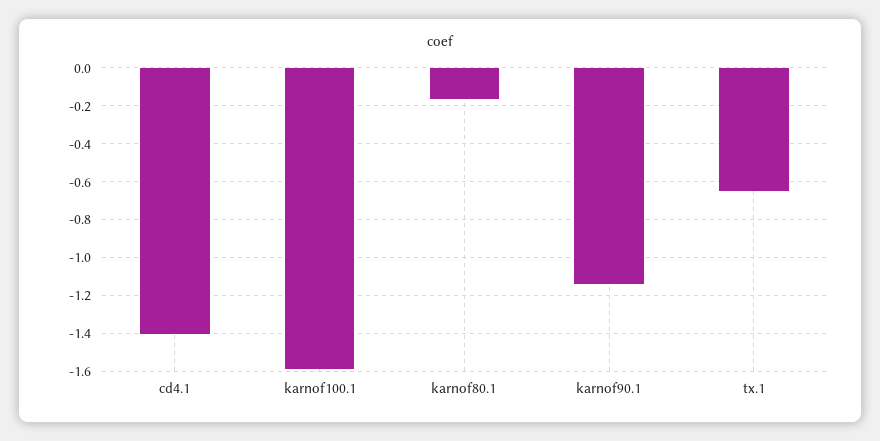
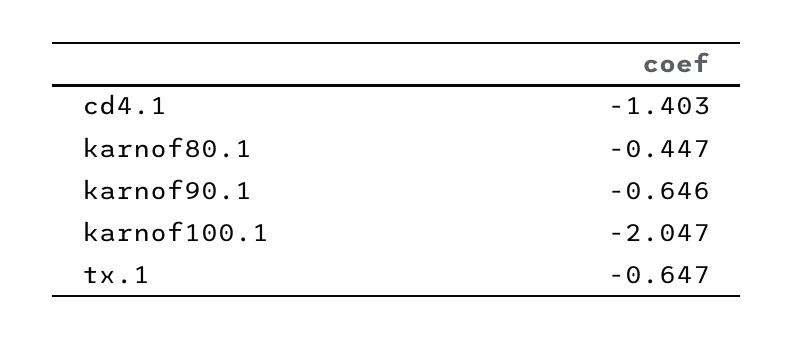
karnof100.1: -1.6 -> -2.047
karnof80.1: -0.15 -> -0.447
karnof90.1: -1.15 -> -0.646

